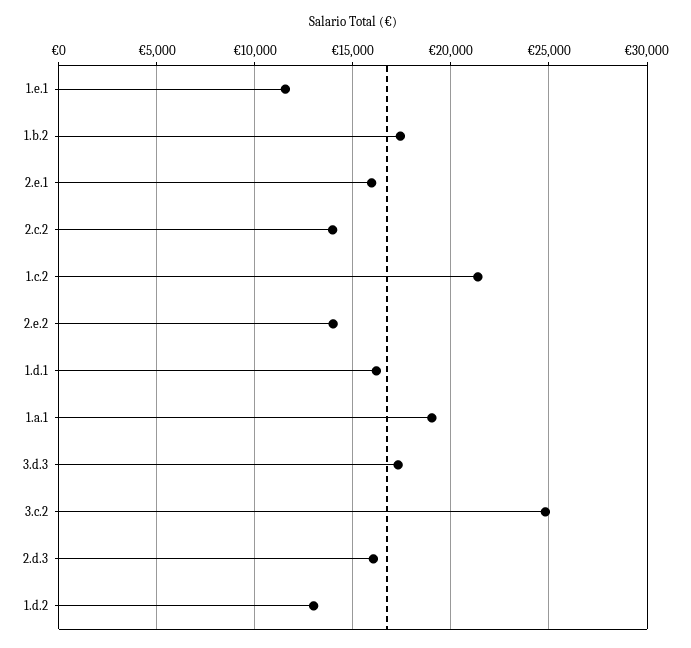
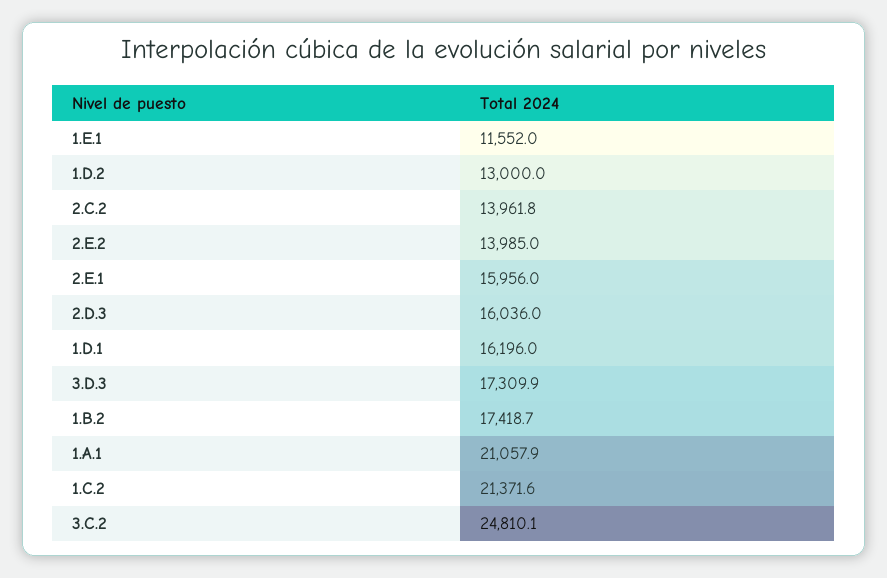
1.a.1: 19000 -> 21057.9

